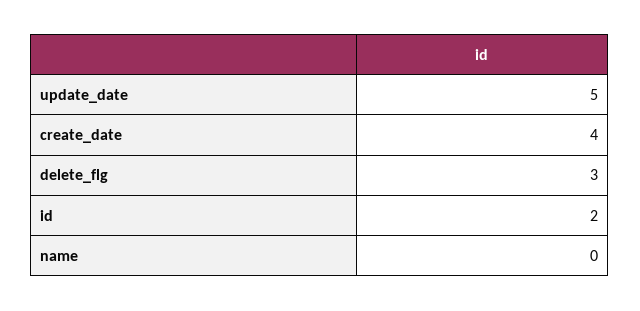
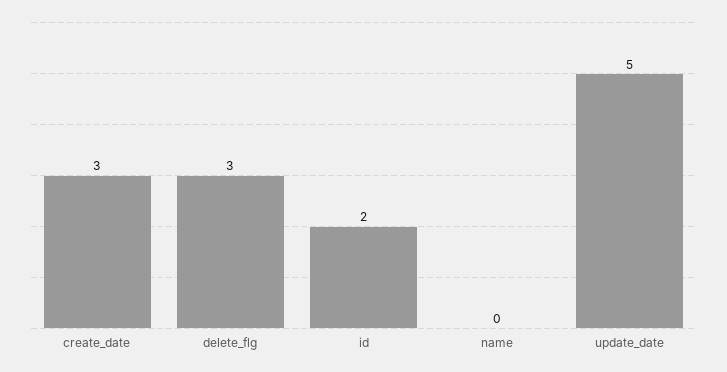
create_date: 4 -> 3

